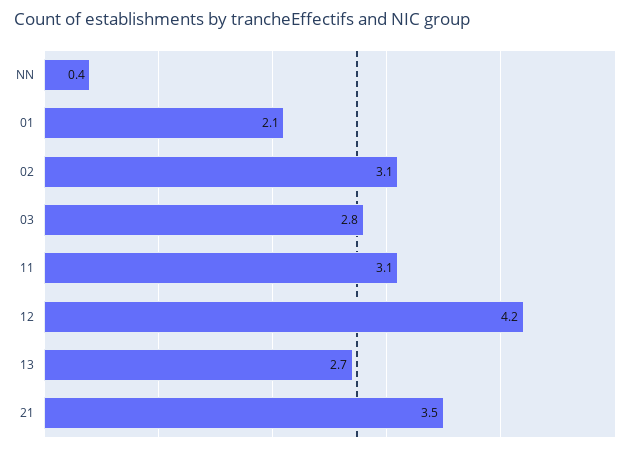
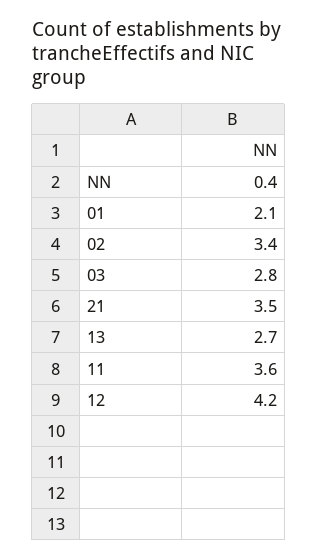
02: 3.1 -> 3.4
11: 3.1 -> 3.6

